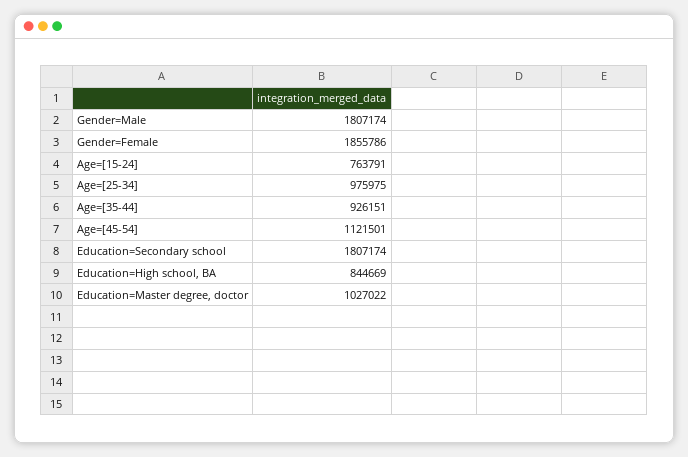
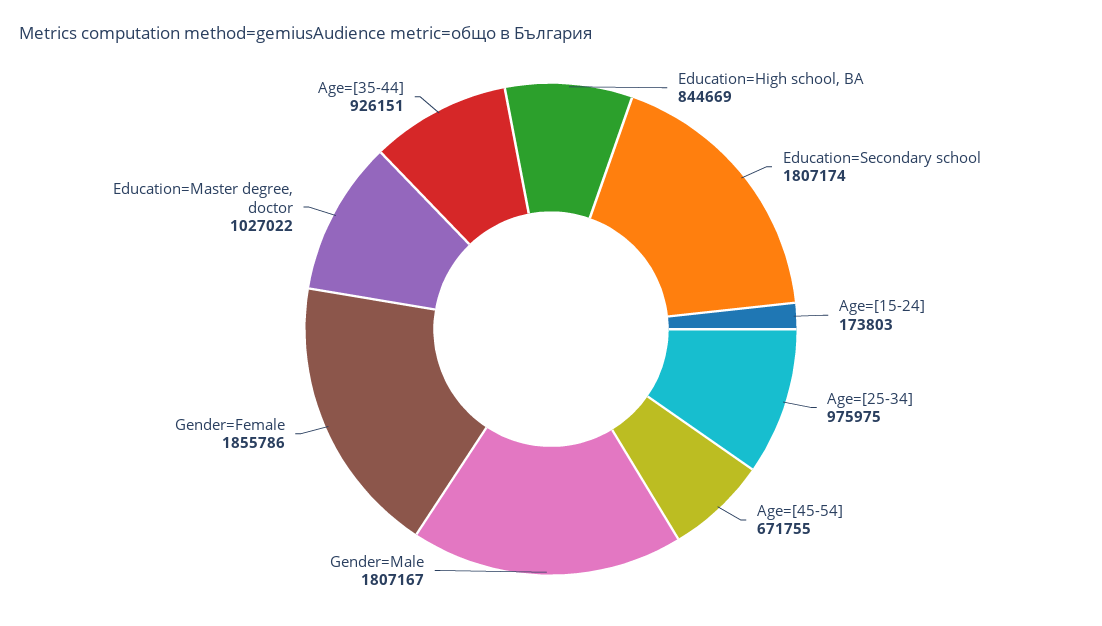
Gender=Male: 1807174 -> 1807167
Age=[15-24]: 763791 -> 173803
Age=[45-54]: 1121501 -> 671755

